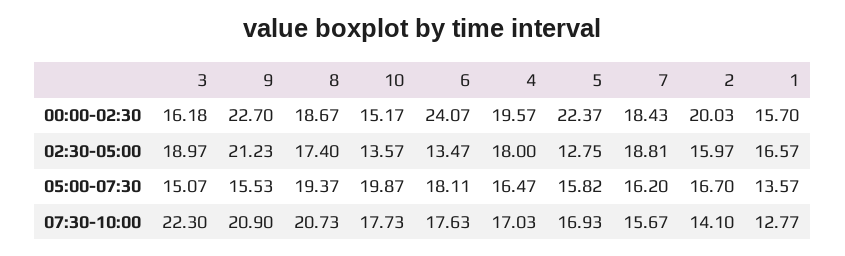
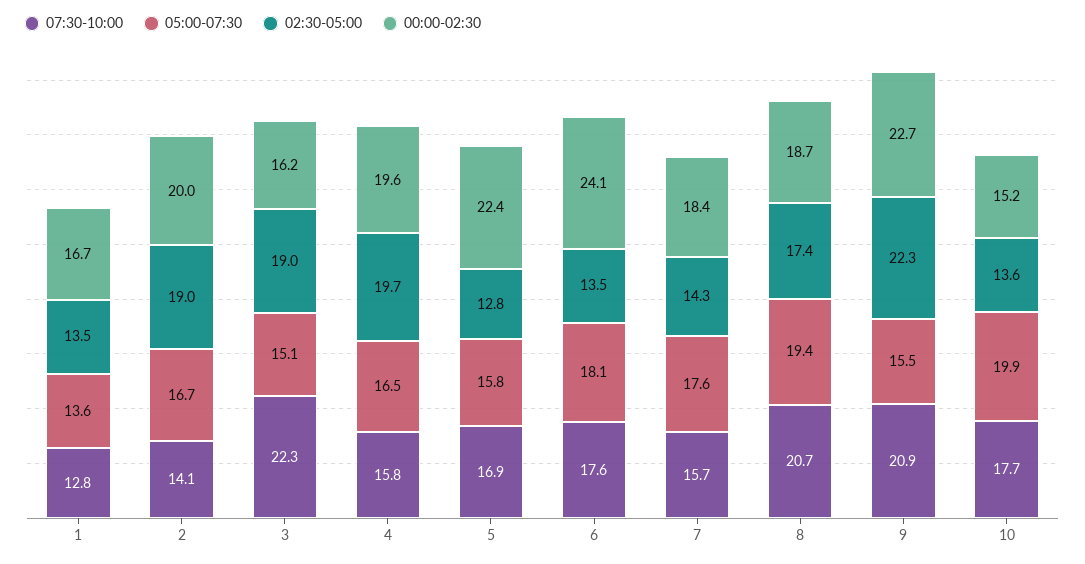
00:00-02:30, 1: 15.7 -> 16.7
02:30-05:00, 9: 21.23 -> 22.3
02:30-05:00, 4: 18 -> 19.7
02:30-05:00, 7: 18.81 -> 14.3
02:30-05:00, 2: 15.97 -> 19
02:30-05:00, 1: 16.57 -> 13.5
05:00-07:30, 7: 16.2 -> 17.6
07:30-10:00, 4: 17.03 -> 15.8

